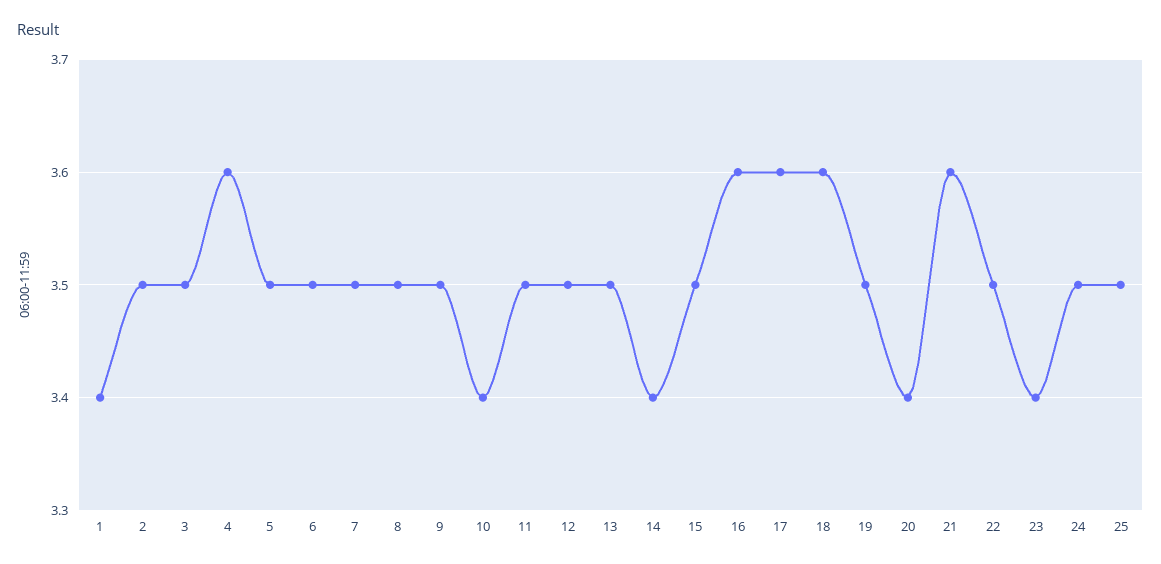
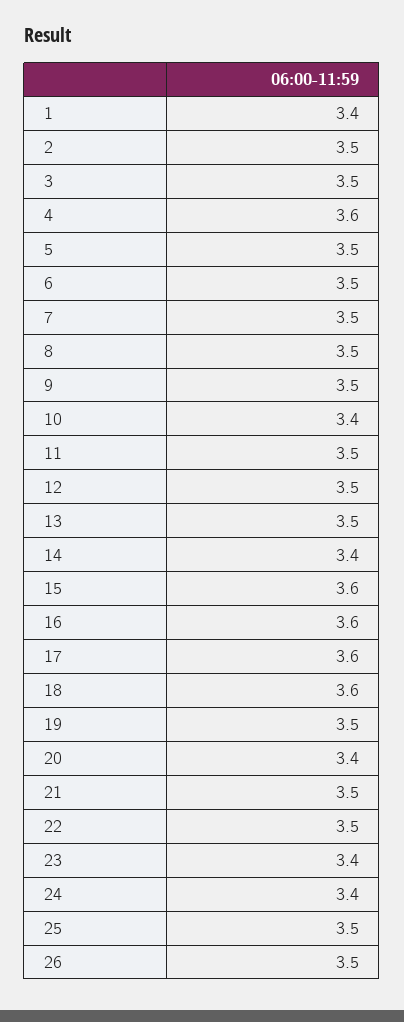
15: 3.5 -> 3.6
21: 3.6 -> 3.5
24: 3.5 -> 3.4
26: none -> 3.5

